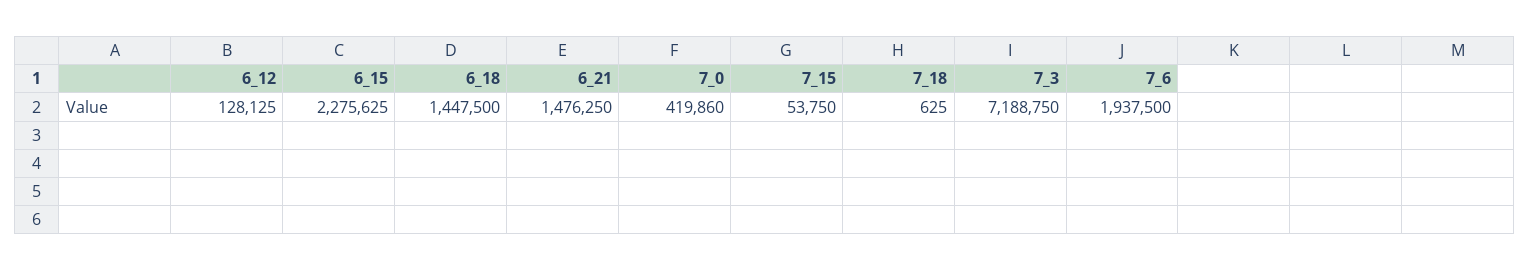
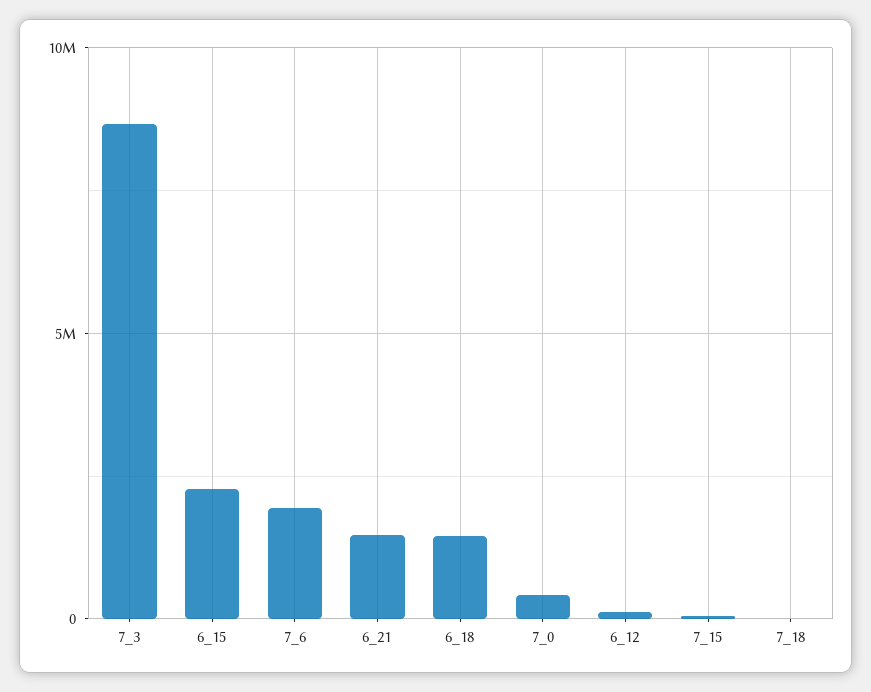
7_3: 7188750 -> 8500000

